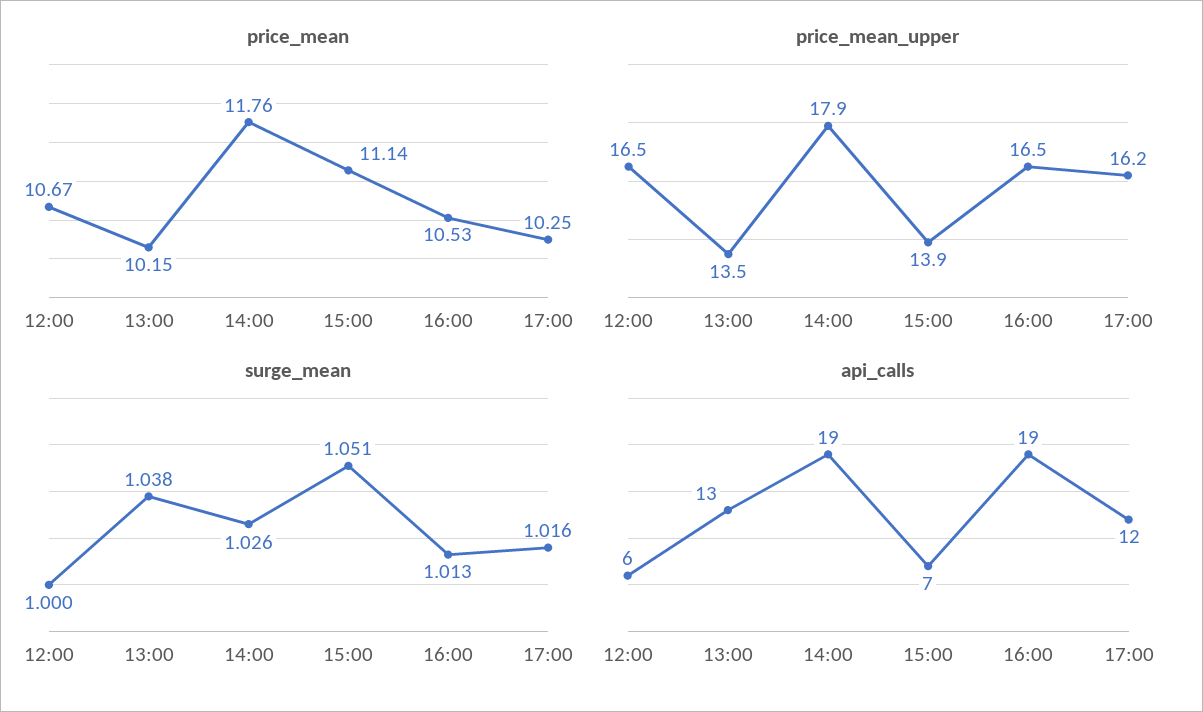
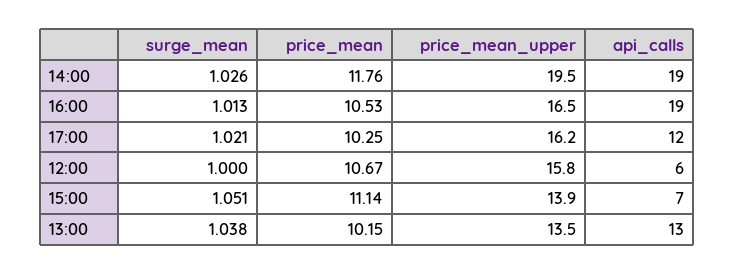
price_mean_upper, 12:00: 16.5 -> 15.8
price_mean_upper, 14:00: 17.9 -> 19.5
surge_mean, 17:00: 1.016 -> 1.021

